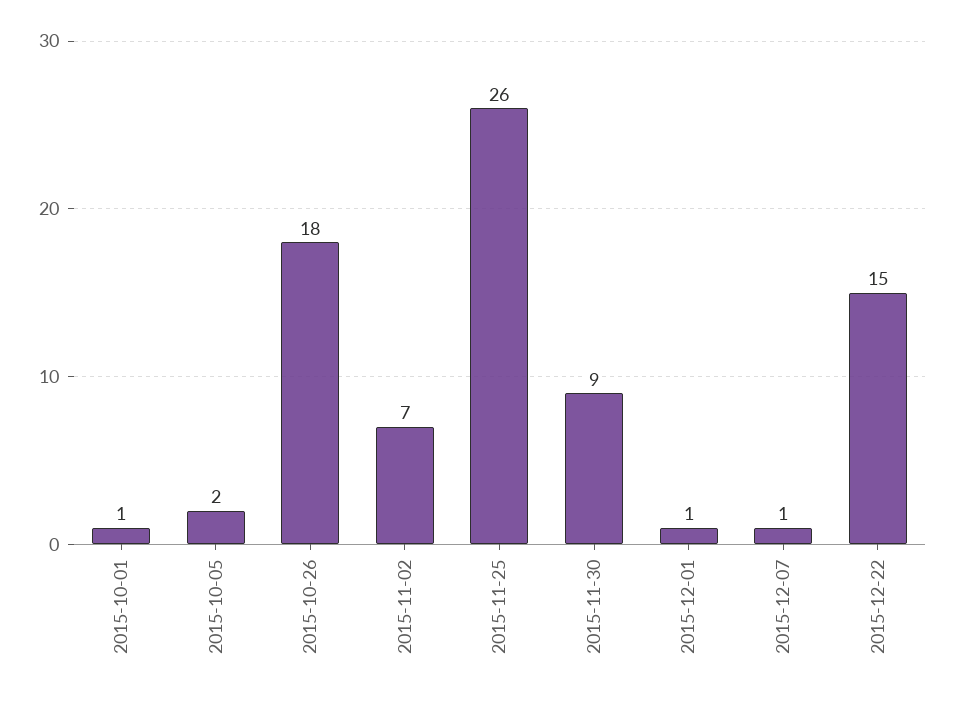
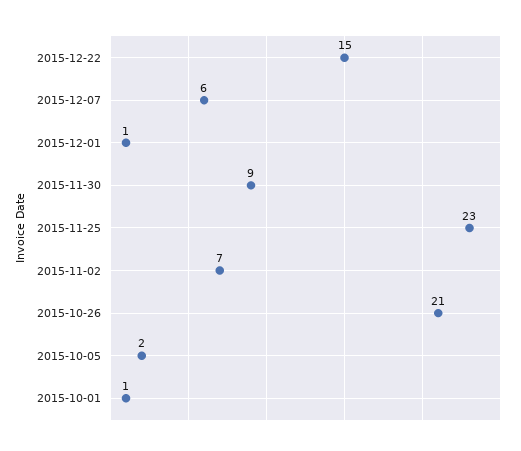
2015-10-26: 18 -> 21
2015-11-25: 26 -> 23
2015-12-07: 1 -> 6

